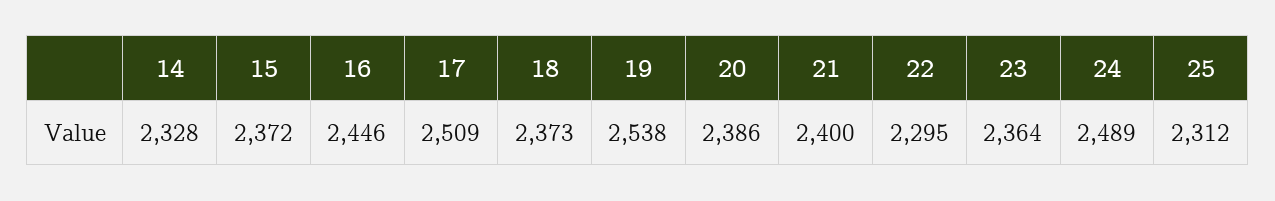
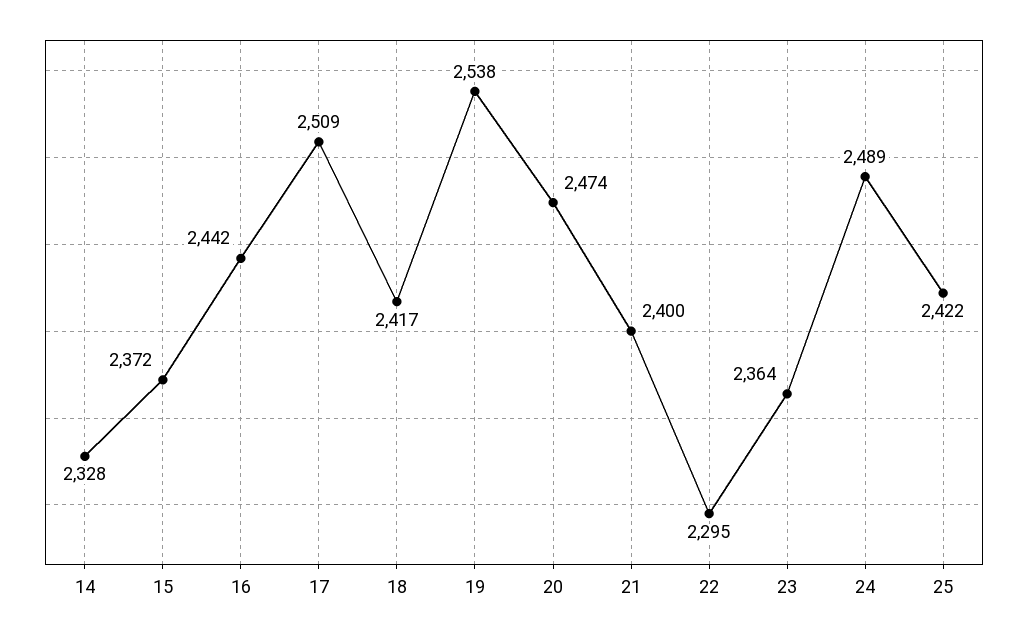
16: 2446 -> 2442
18: 2373 -> 2417
20: 2386 -> 2474
25: 2312 -> 2422

